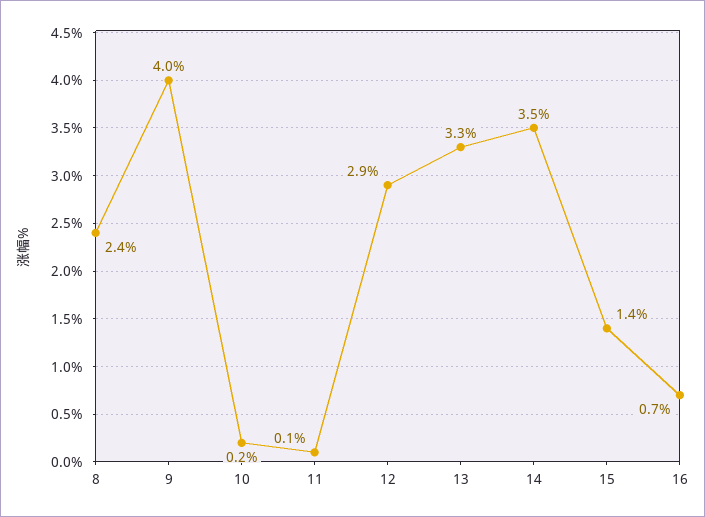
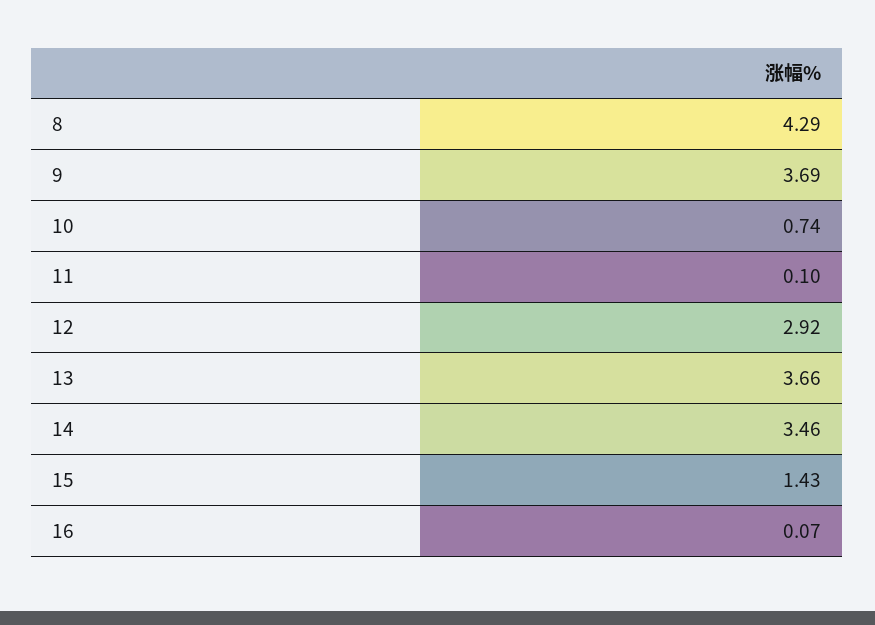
8: 2.4 -> 4.29
9: 4 -> 3.69
10: 0.2 -> 0.74
13: 3.3 -> 3.66
16: 0.7 -> 0.07

